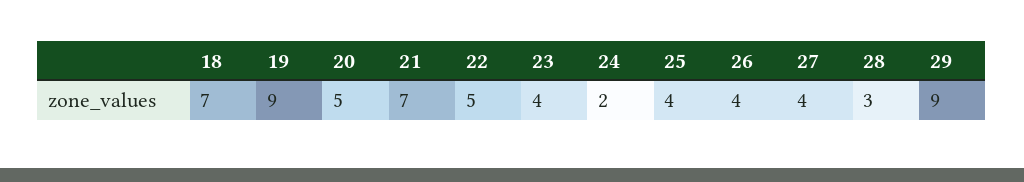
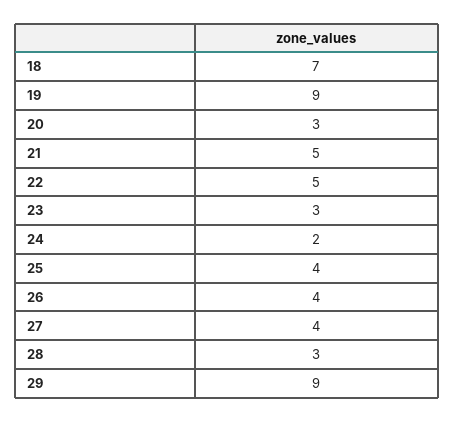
20: 5 -> 3
21: 7 -> 5
23: 4 -> 3

